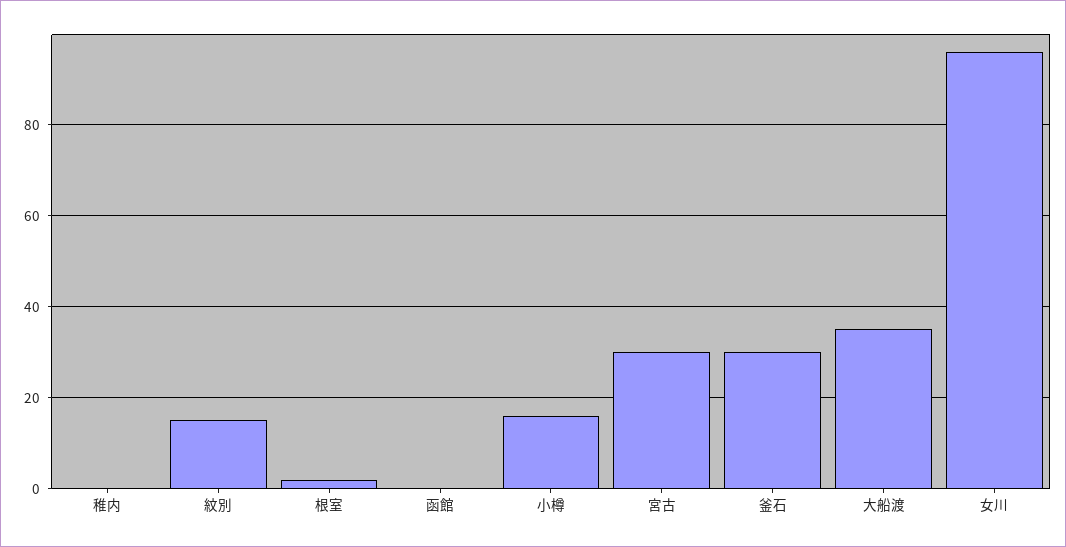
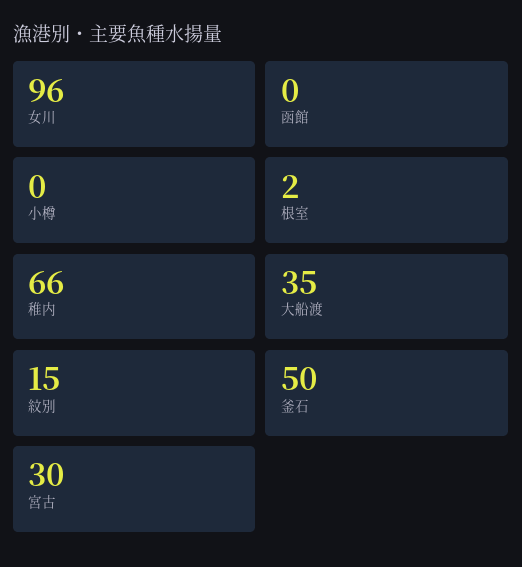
稚内: 0 -> 66
小樽: 15 -> 0
釜石: 30 -> 50

